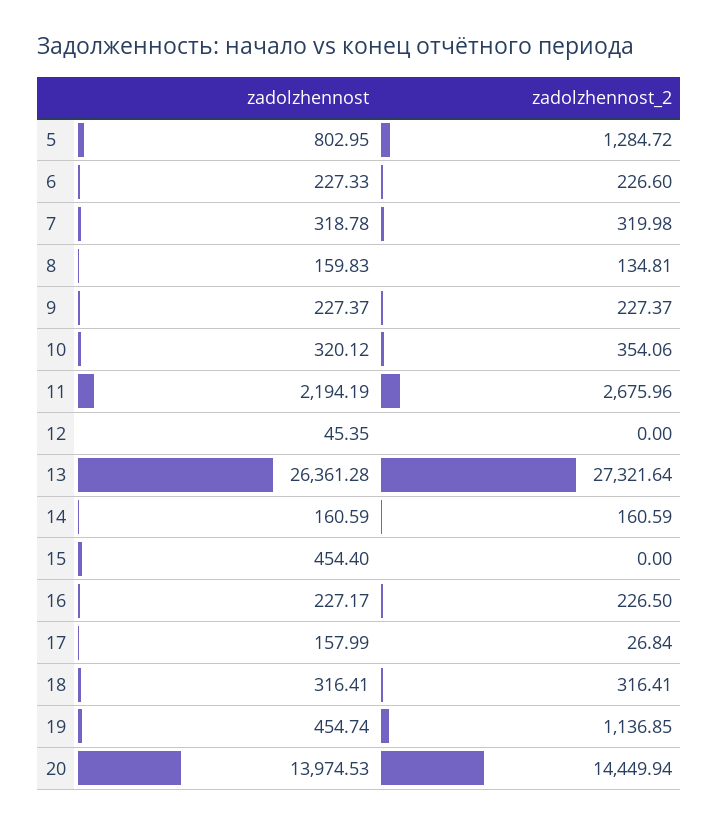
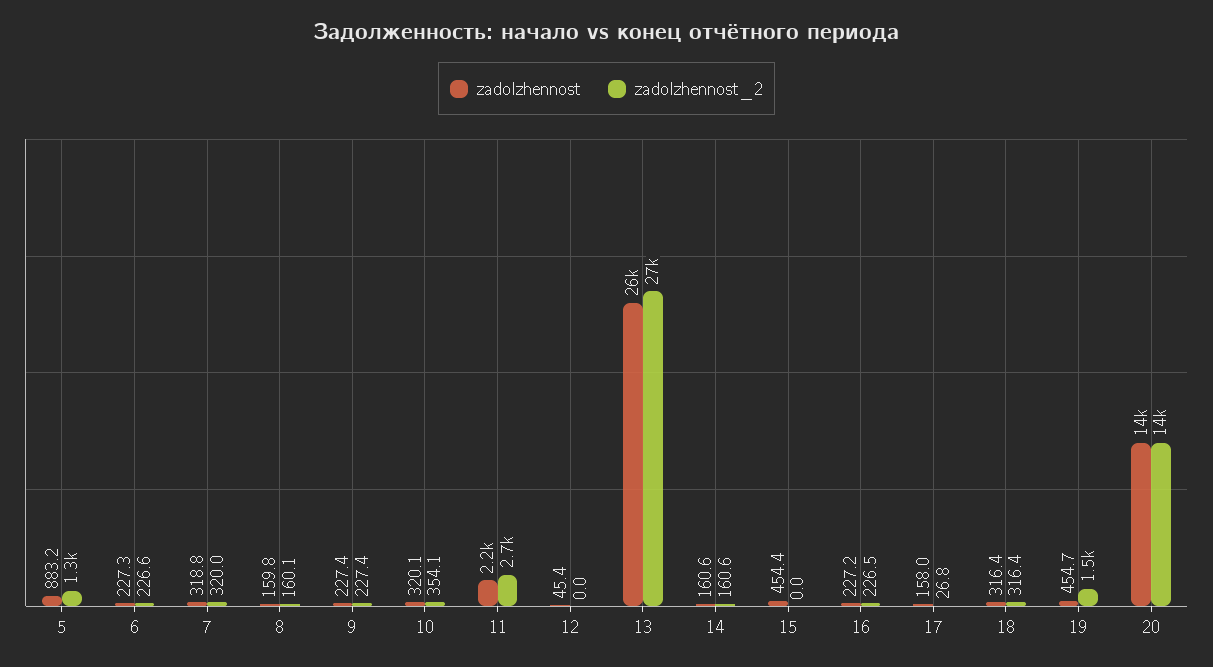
zadolzhennost, 5: 802.95 -> 883.2
zadolzhennost_2, 8: 134.81 -> 160.1
zadolzhennost_2, 19: 1136.85 -> 1500

